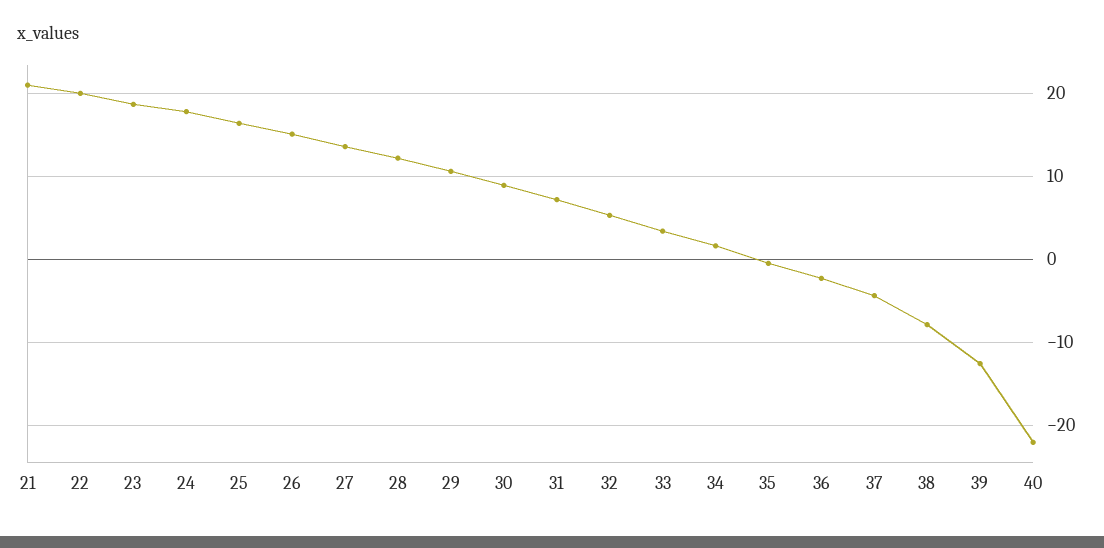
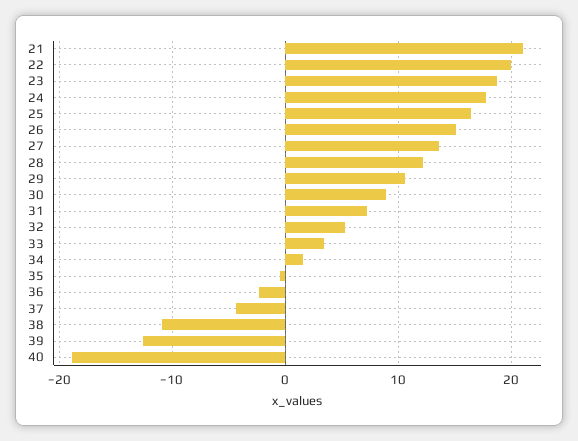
38: -8 -> -11
40: -22 -> -19

